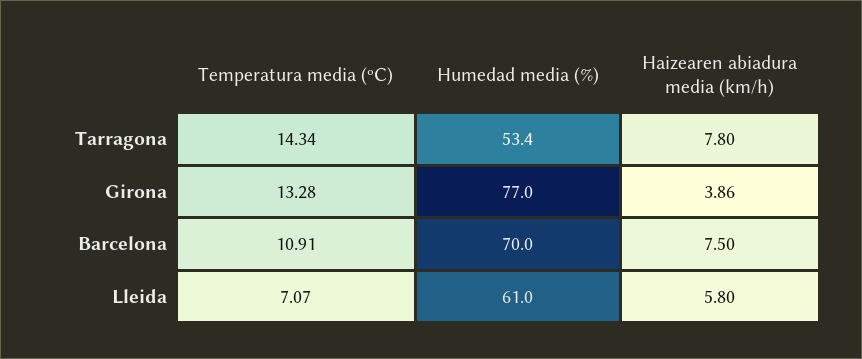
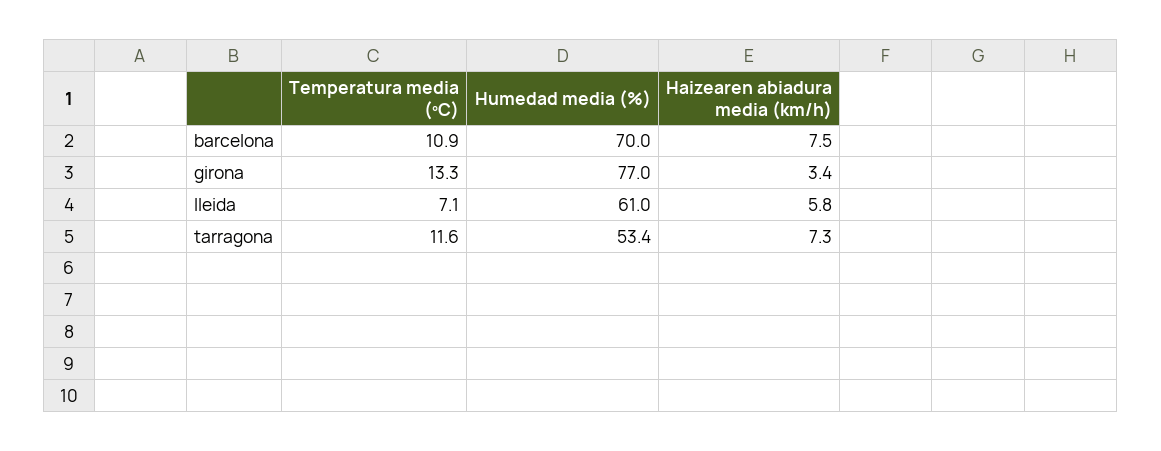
Temperatura media (ºC), Tarragona: 14.34 -> 11.6
Haizearen abiadura media (km/h), Tarragona: 7.8 -> 7.3
Haizearen abiadura media (km/h), Girona: 3.86 -> 3.4

